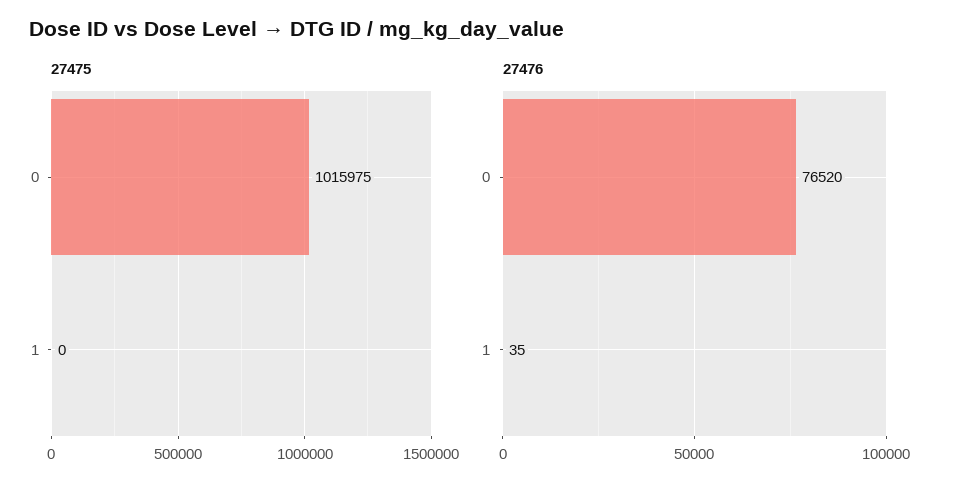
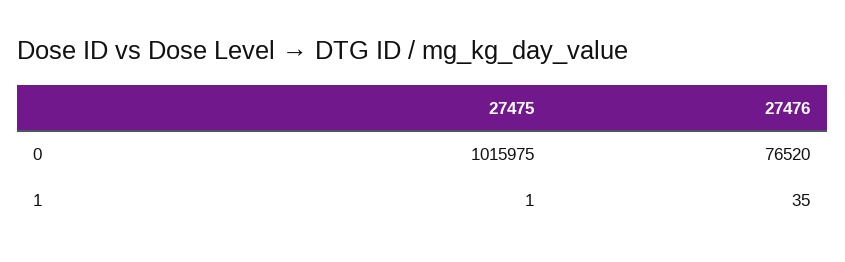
27475, 1: 0 -> 1

